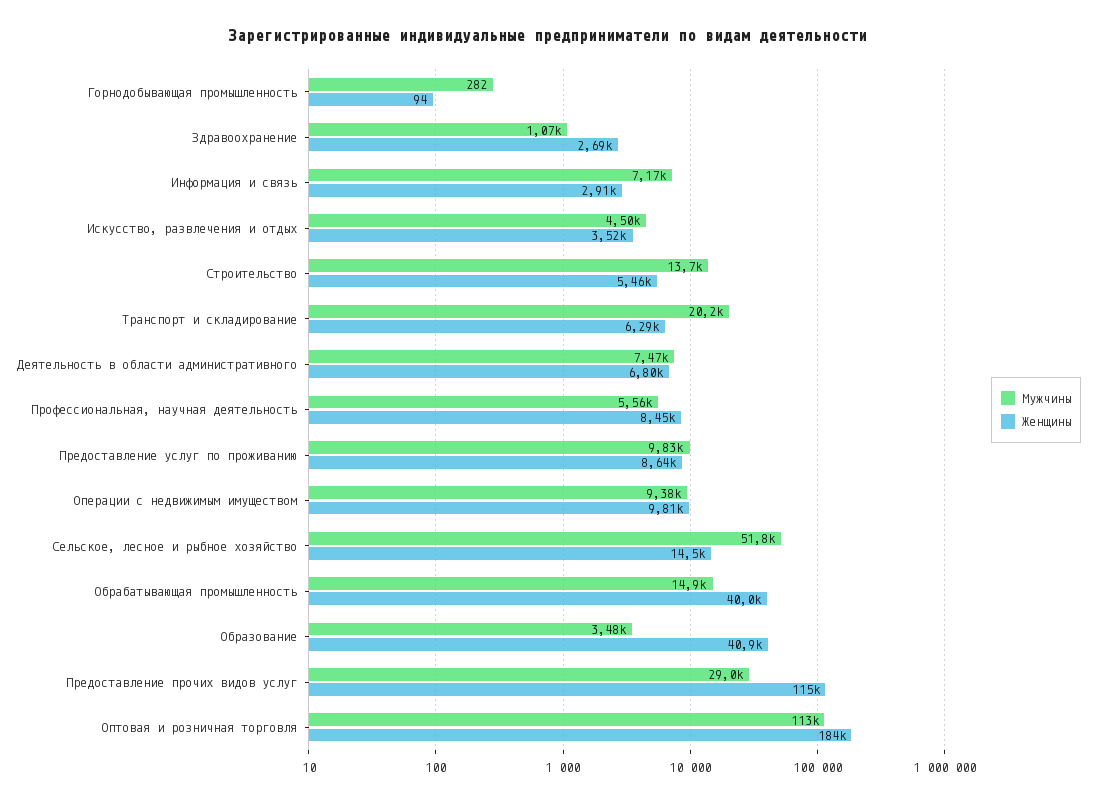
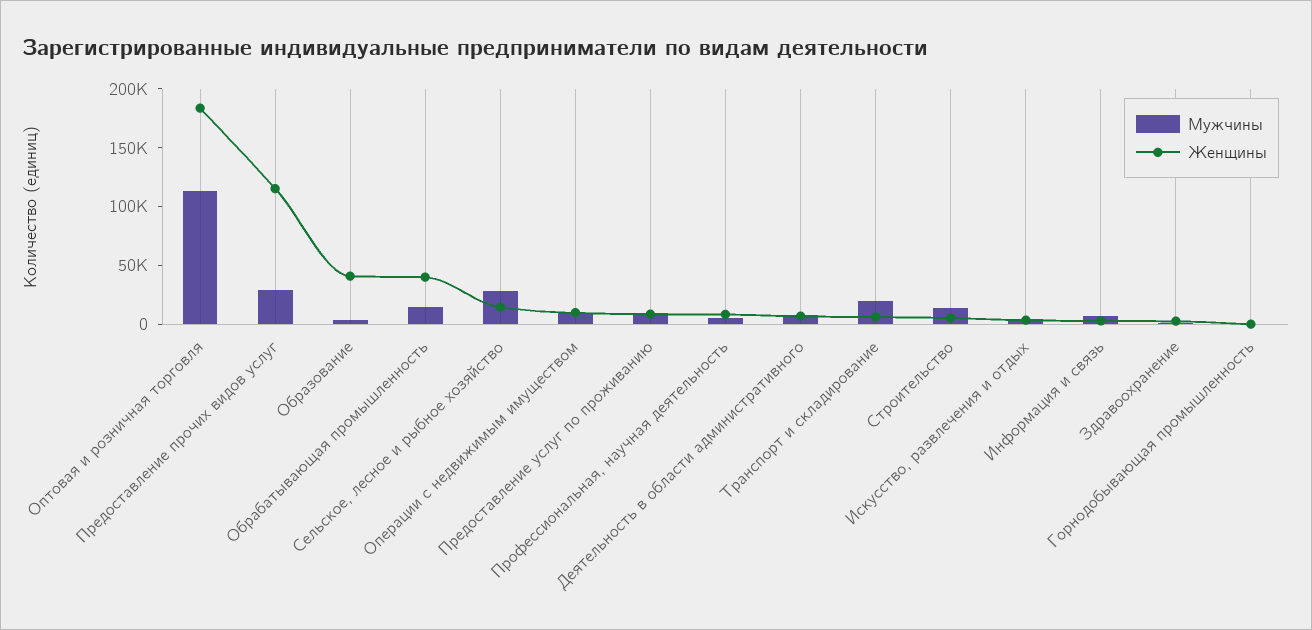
Мужчины, Сельское, лесное и рыбное хозяйство: 51800 -> 30000

